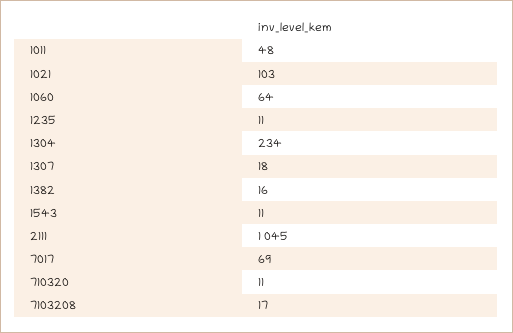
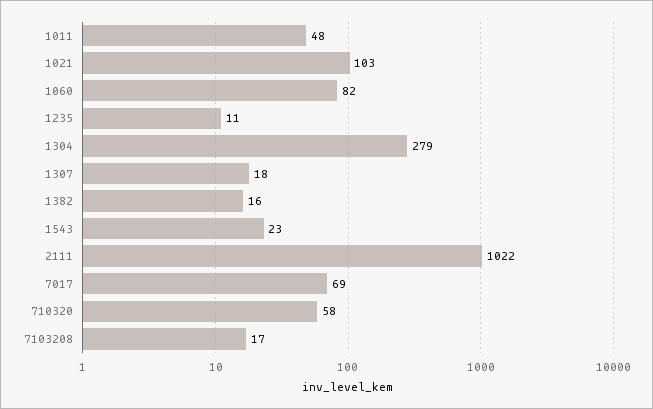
1060: 64 -> 82
1304: 234 -> 279
1543: 11 -> 23
2111: 1045 -> 1022
710320: 11 -> 58

